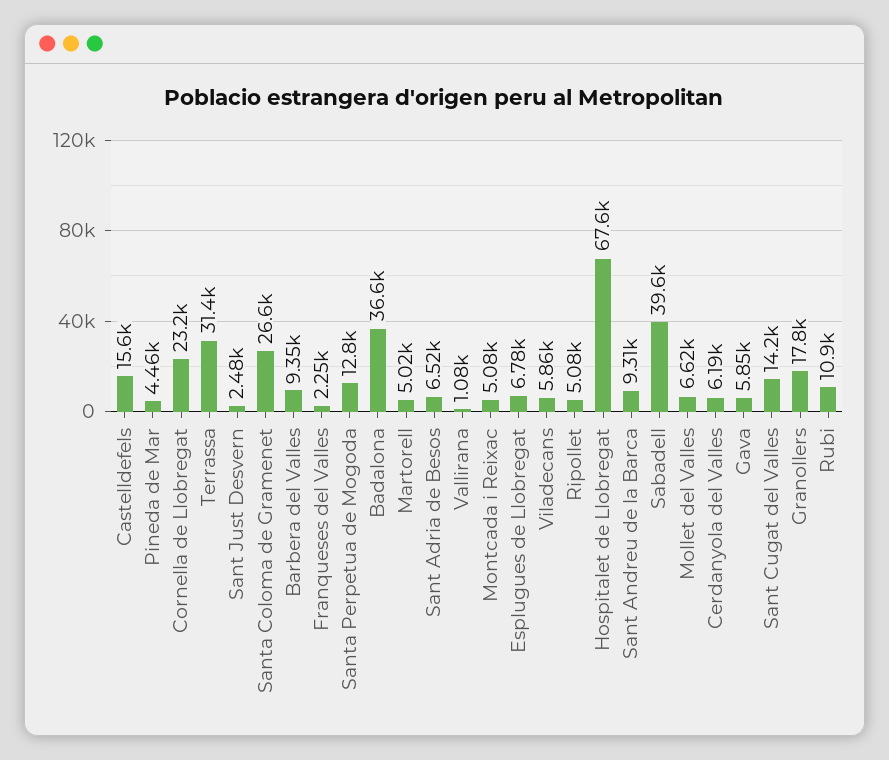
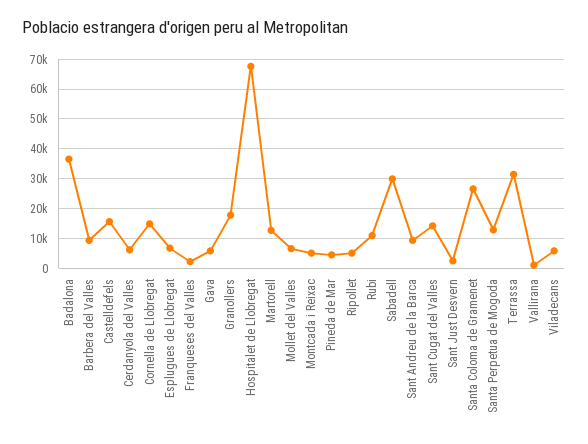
Cornella de Llobregat: 23200 -> 15000
Martorell: 5020 -> 12500
Sant Adria de Besos: 6520 -> none
Sabadell: 39600 -> 30000

